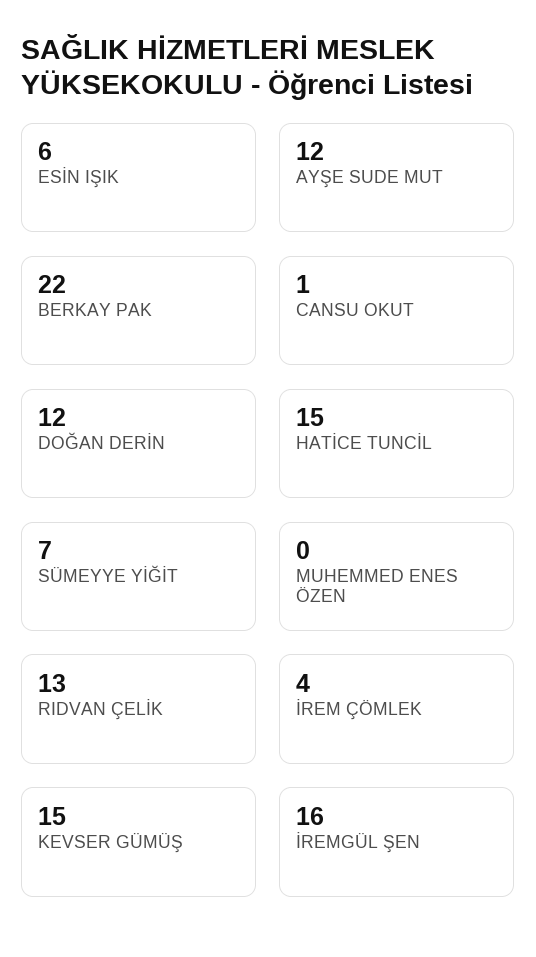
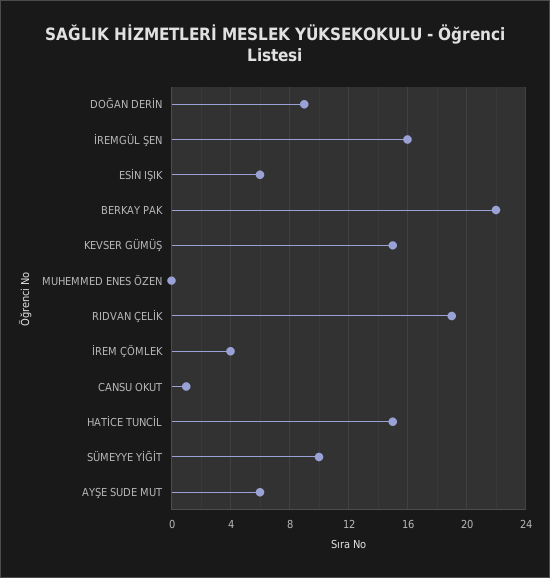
AYŞE SUDE MUT: 12 -> 6
DOĞAN DERİN: 12 -> 9
SÜMEYYE YİĞİT: 7 -> 10
RIDVAN ÇELİK: 13 -> 19

